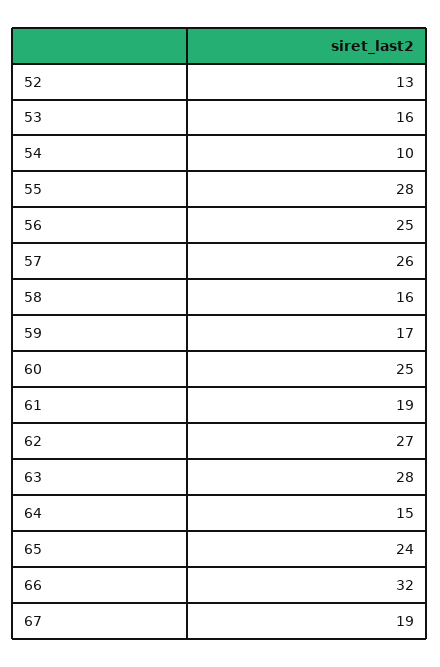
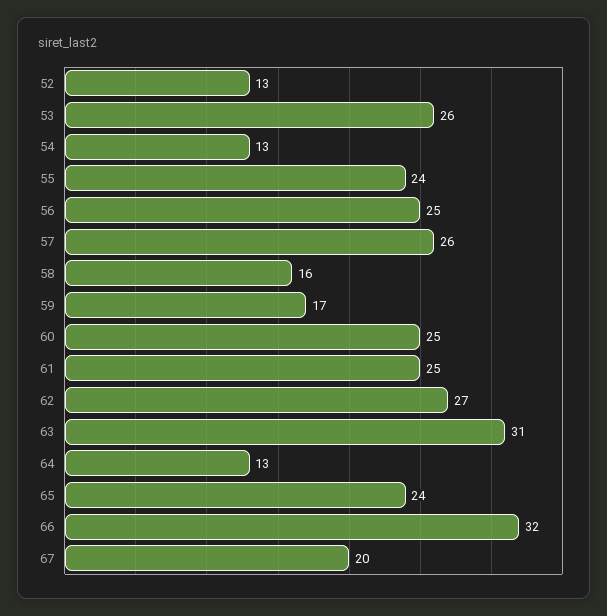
53: 16 -> 26
54: 10 -> 13
55: 28 -> 24
61: 19 -> 25
63: 28 -> 31
64: 15 -> 13
67: 19 -> 20

